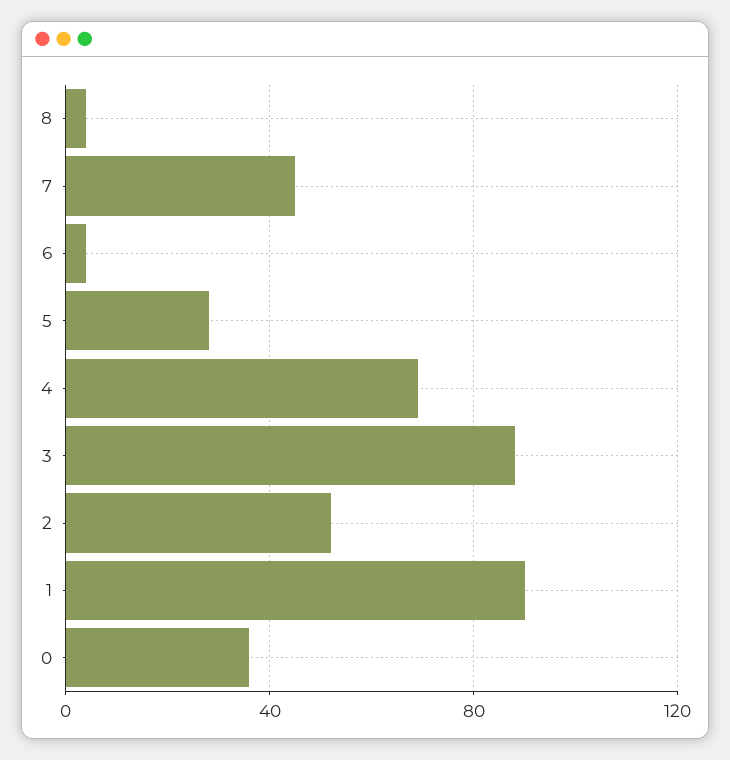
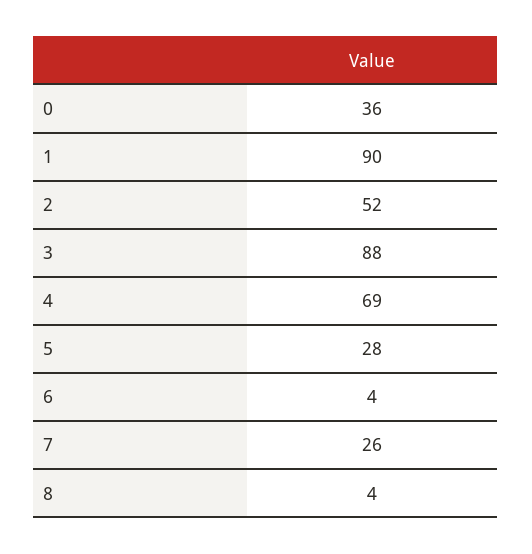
7: 45 -> 26

